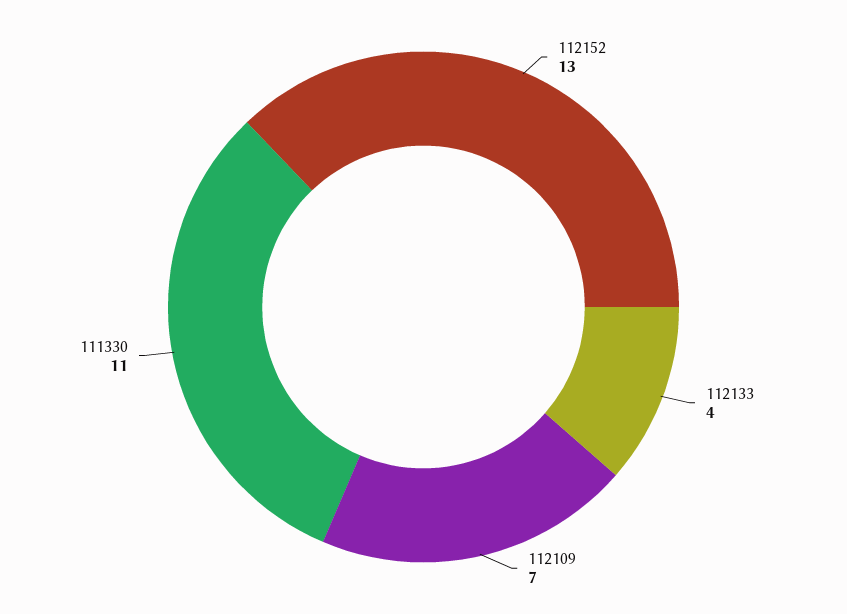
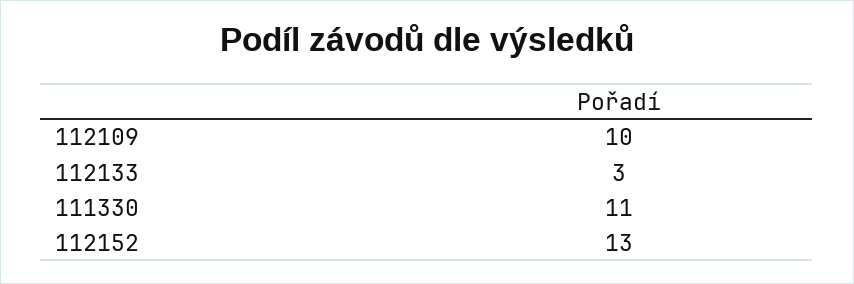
112133: 4 -> 3
112109: 7 -> 10

